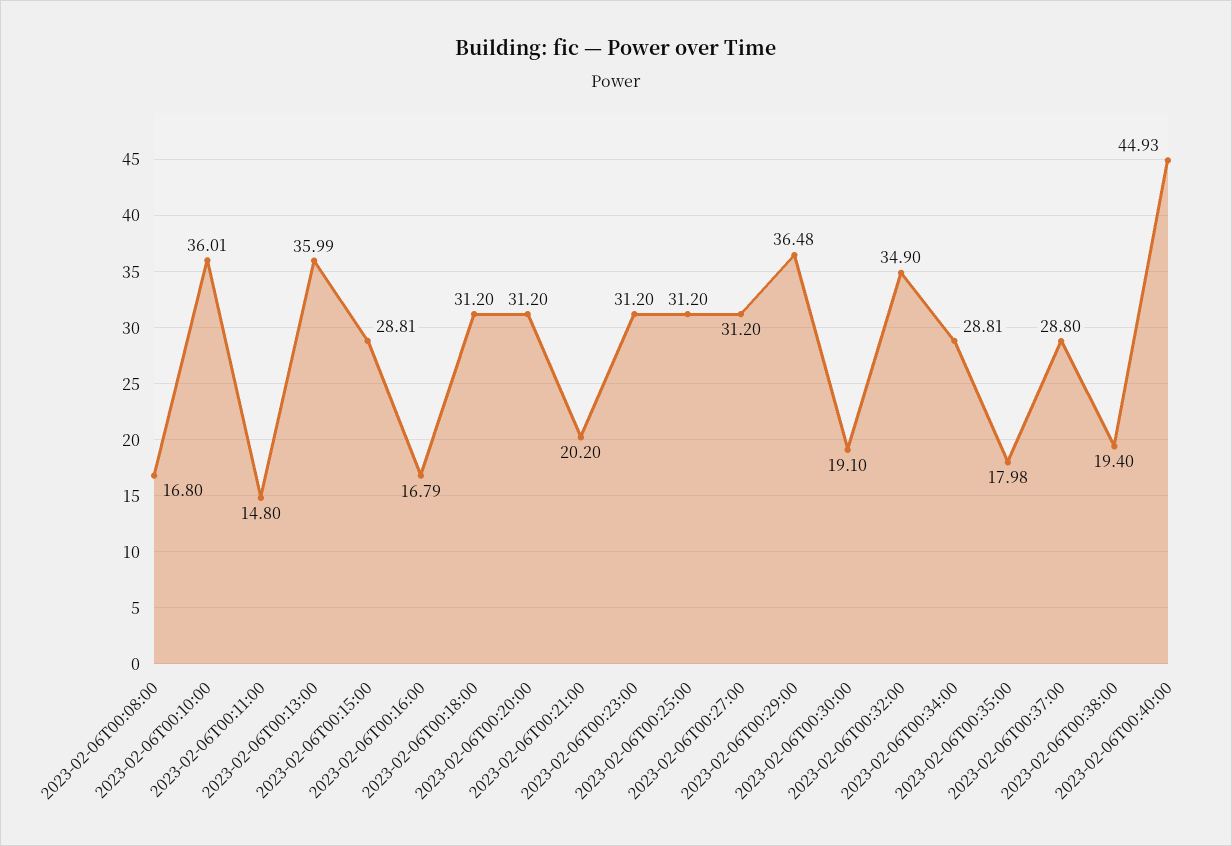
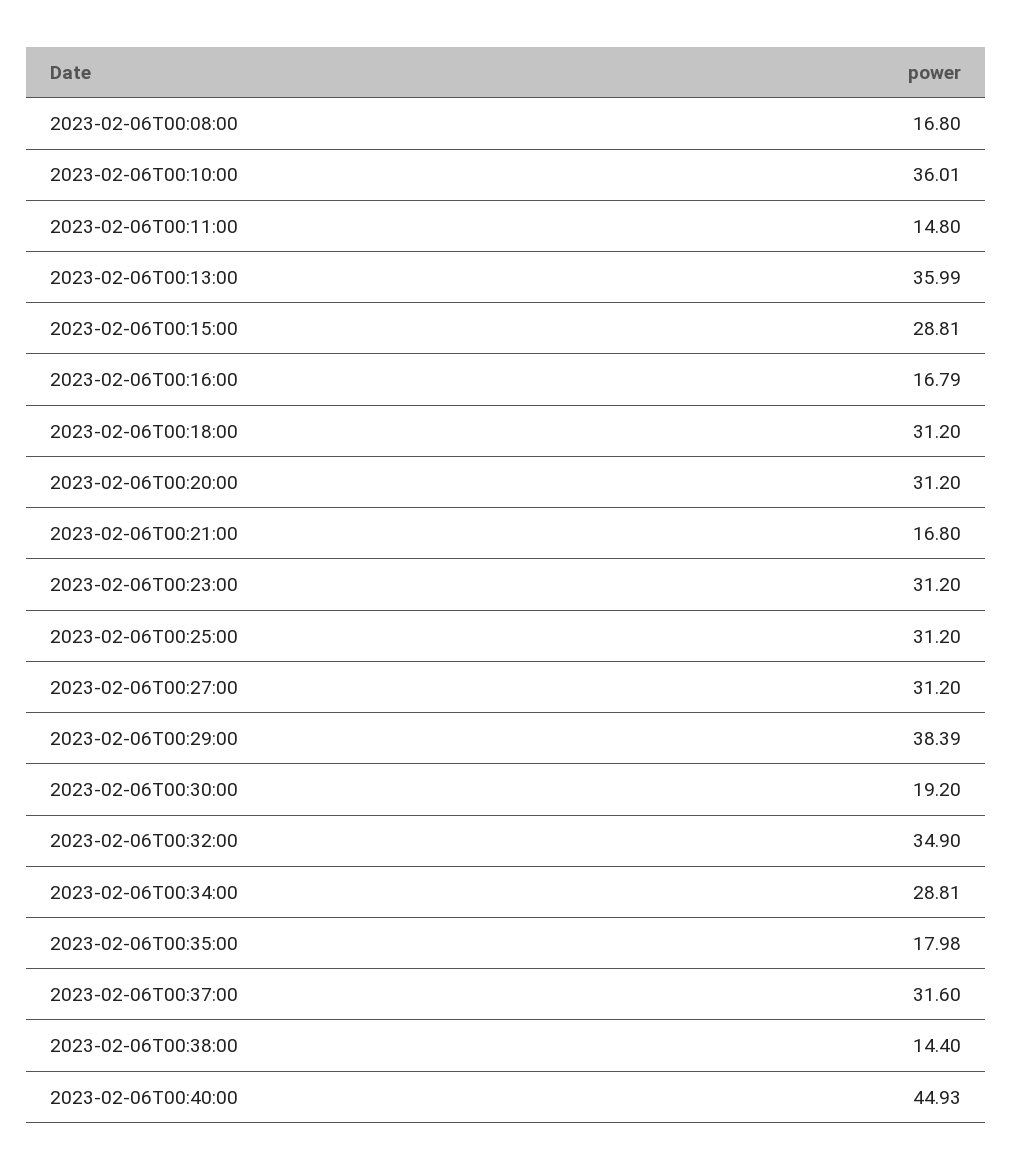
2023-02-06T00:21:00: 20.2 -> 16.8
2023-02-06T00:29:00: 36.48 -> 38.39
2023-02-06T00:30:00: 19.1 -> 19.2
2023-02-06T00:37:00: 28.8 -> 31.6
2023-02-06T00:38:00: 19.4 -> 14.4

